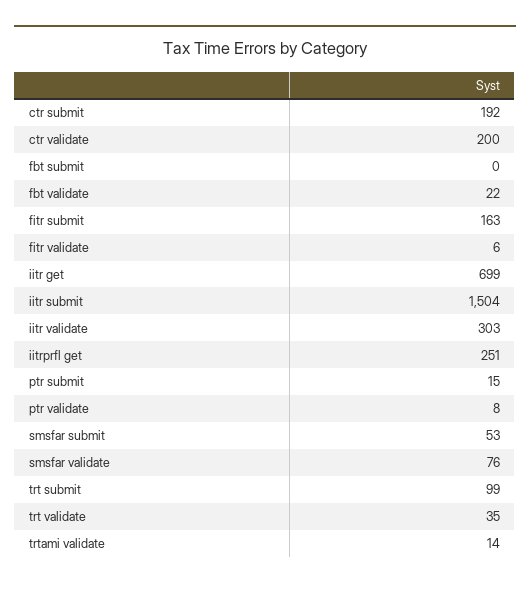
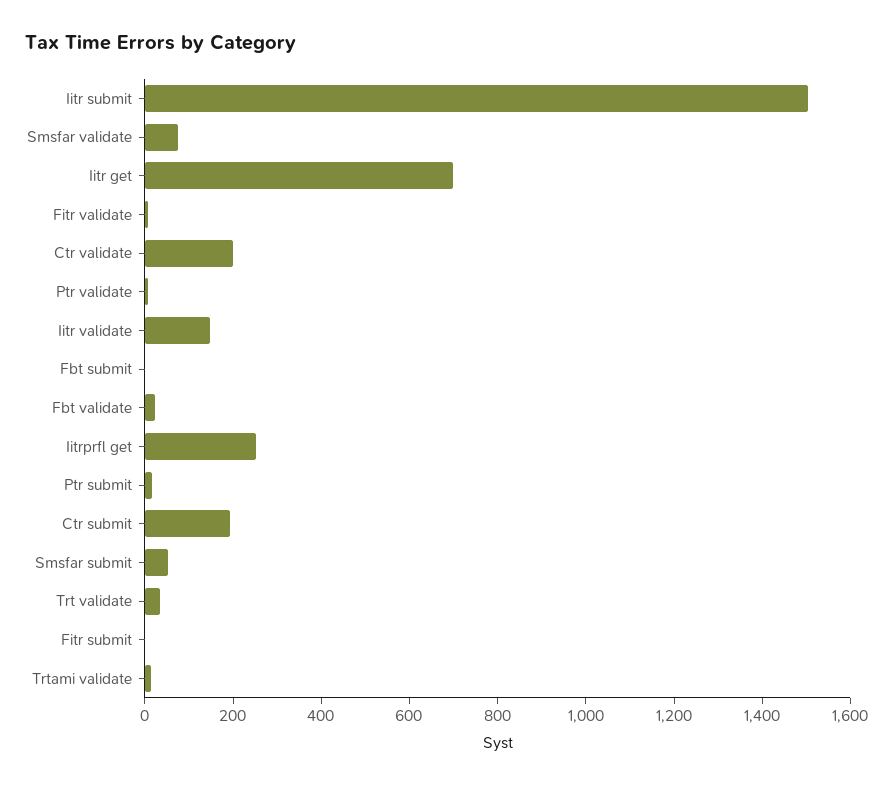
fitr submit: 163 -> 0
iitr validate: 303 -> 150
trt submit: 99 -> none

